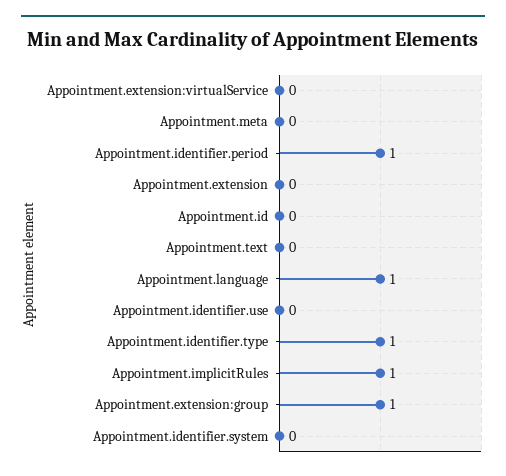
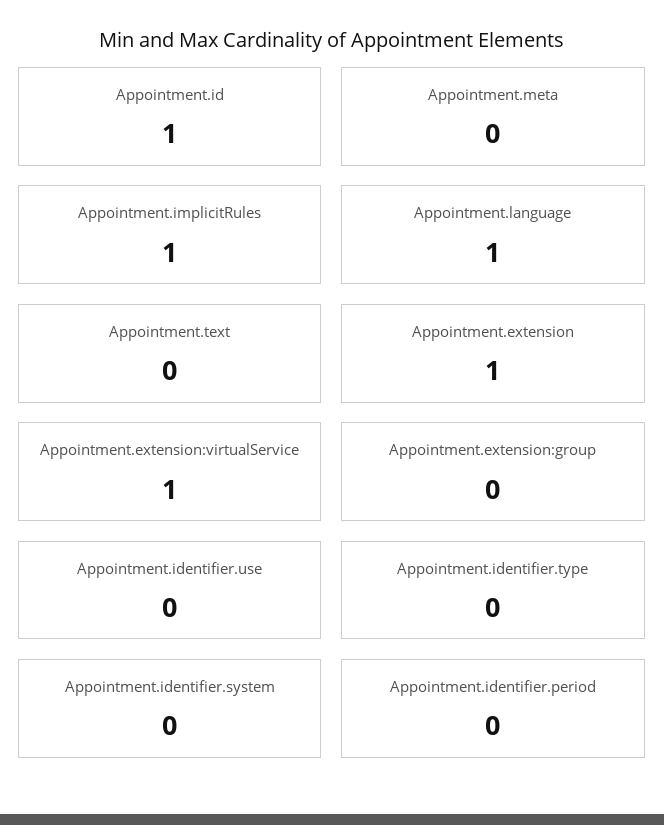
Appointment.extension:virtualService: 0 -> 1
Appointment.identifier.period: 1 -> 0
Appointment.extension: 0 -> 1
Appointment.id: 0 -> 1
Appointment.identifier.type: 1 -> 0
Appointment.extension:group: 1 -> 0

